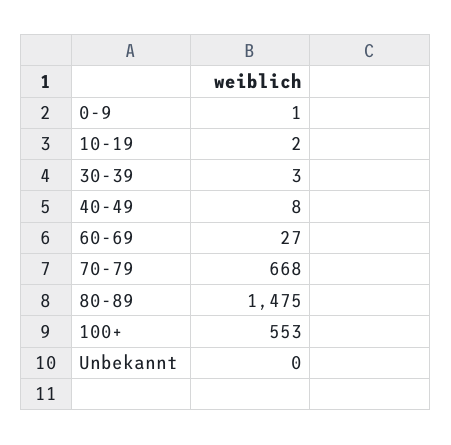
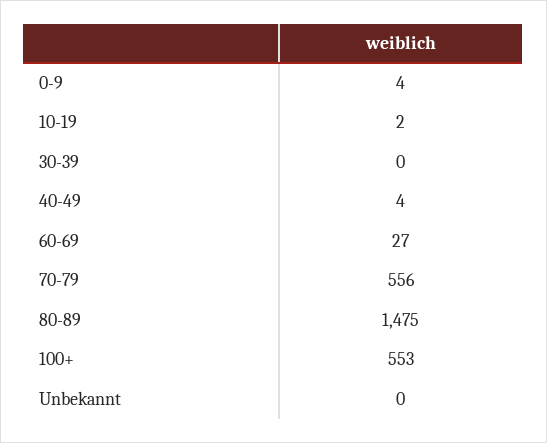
0-9: 1 -> 4
30-39: 3 -> 0
40-49: 8 -> 4
70-79: 668 -> 556

